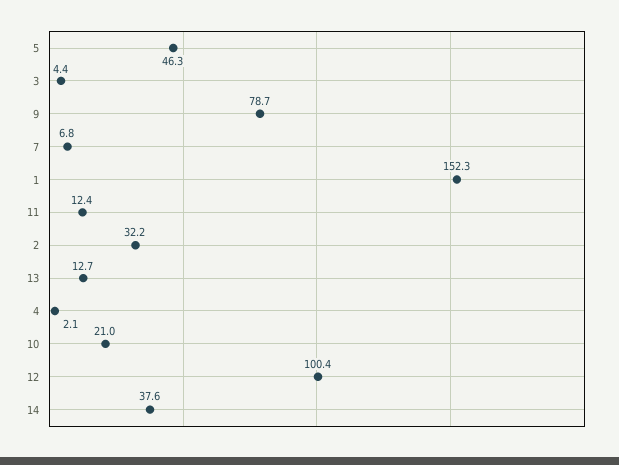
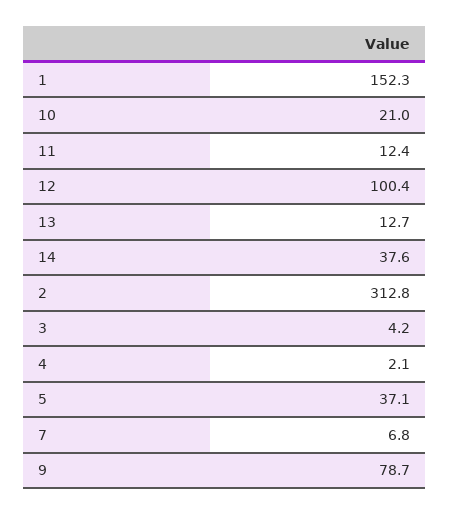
5: 46.3 -> 37.1
3: 4.4 -> 4.2
2: 32.2 -> 312.8

